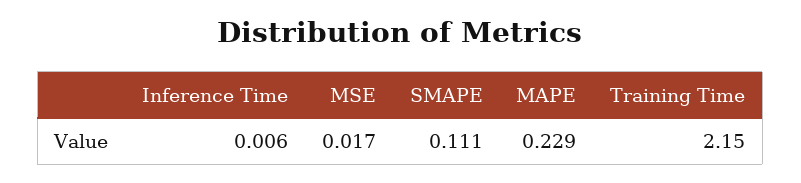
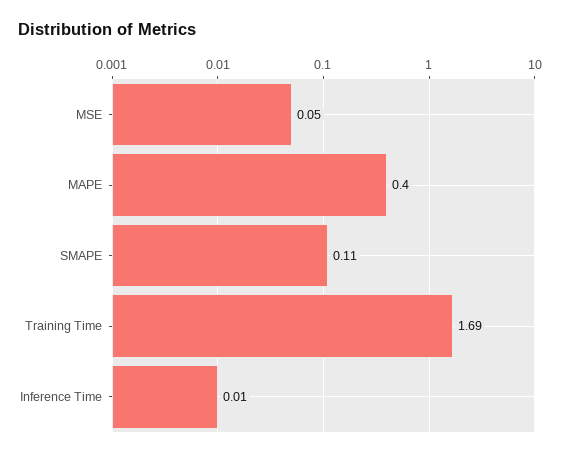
MSE: 0.017 -> 0.05
MAPE: 0.229 -> 0.4
Training Time: 2.15 -> 1.69

